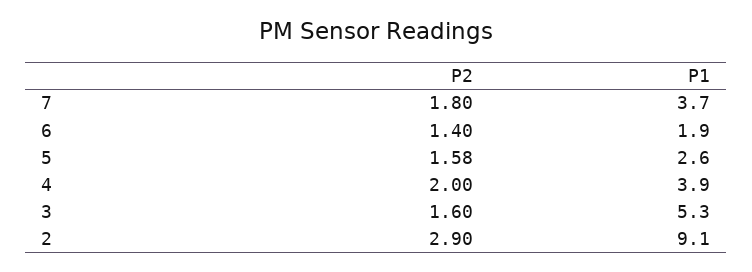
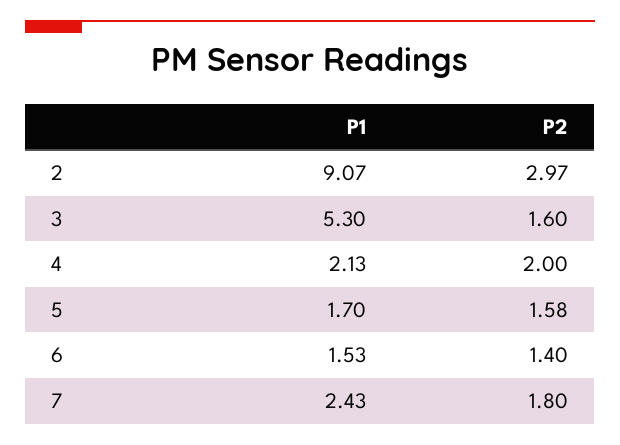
P1, 7: 3.7 -> 2.43
P1, 6: 1.9 -> 1.53
P1, 5: 2.6 -> 1.7
P1, 4: 3.9 -> 2.13
P2, 2: 2.9 -> 2.97

